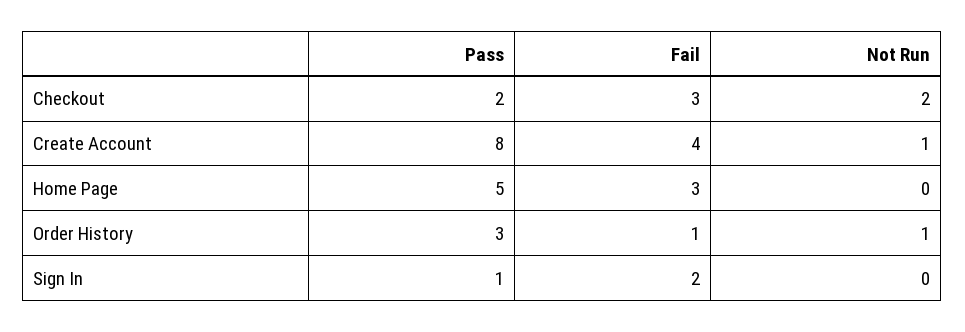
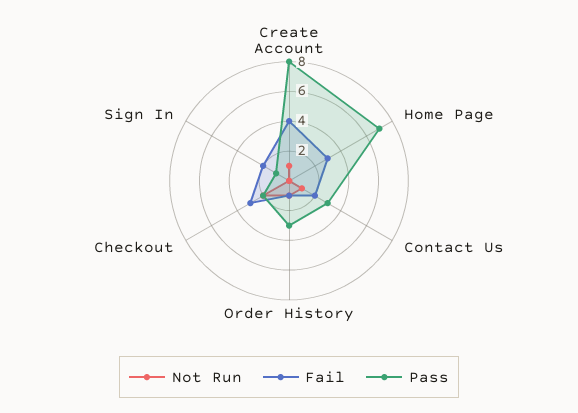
Pass, Home Page: 5 -> 7
Not Run, Contact Us: none -> 1
Fail, Contact Us: none -> 2
Pass, Contact Us: none -> 3

